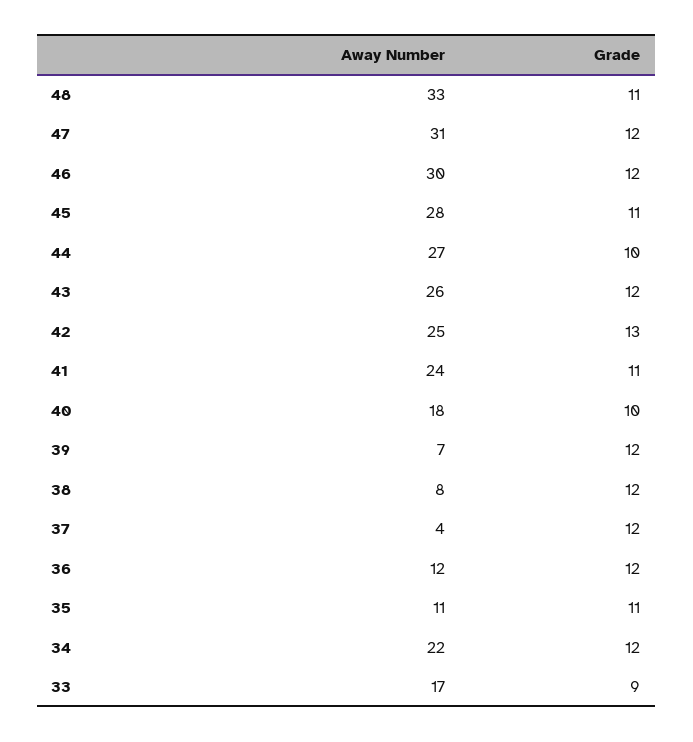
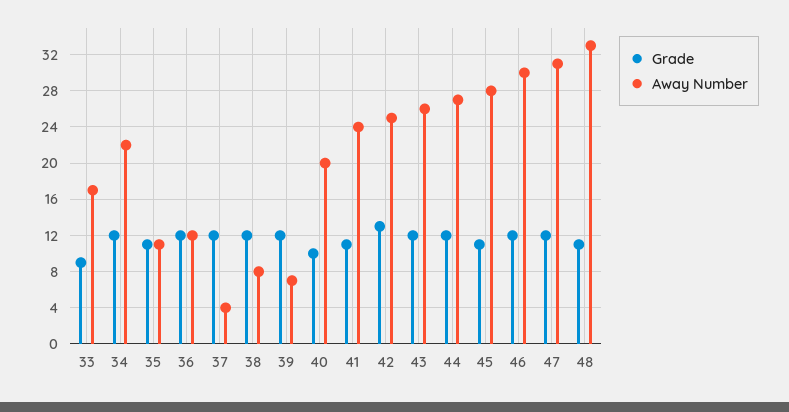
Grade, 44: 10 -> 12
Away Number, 40: 18 -> 20

